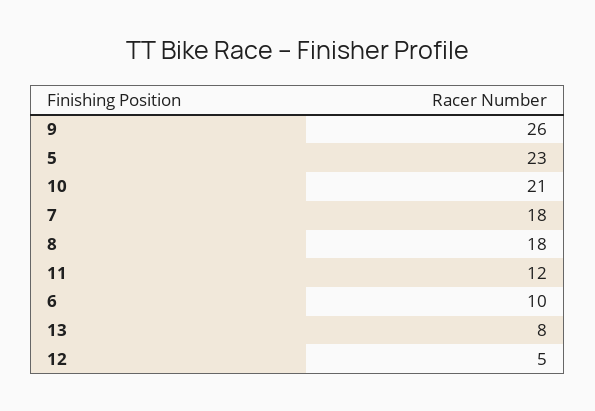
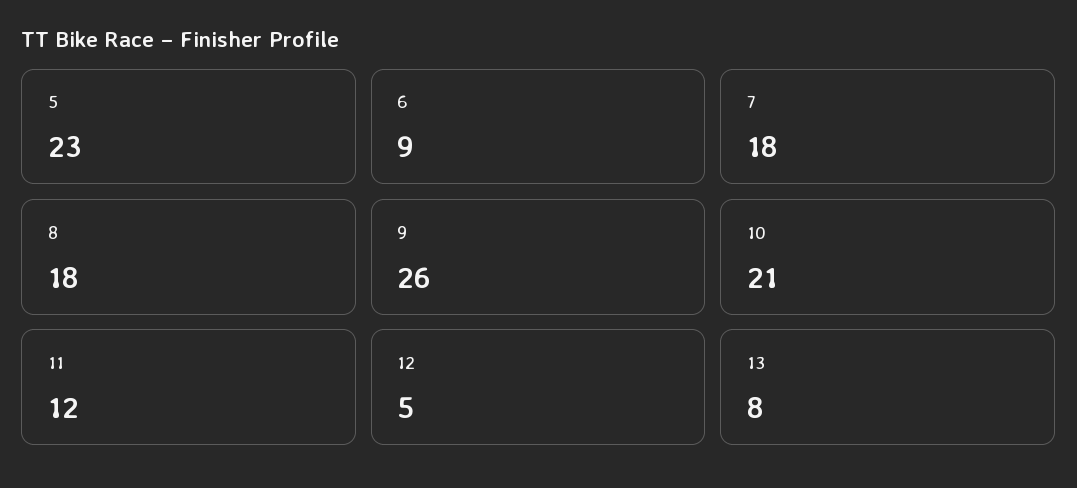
6: 10 -> 9

